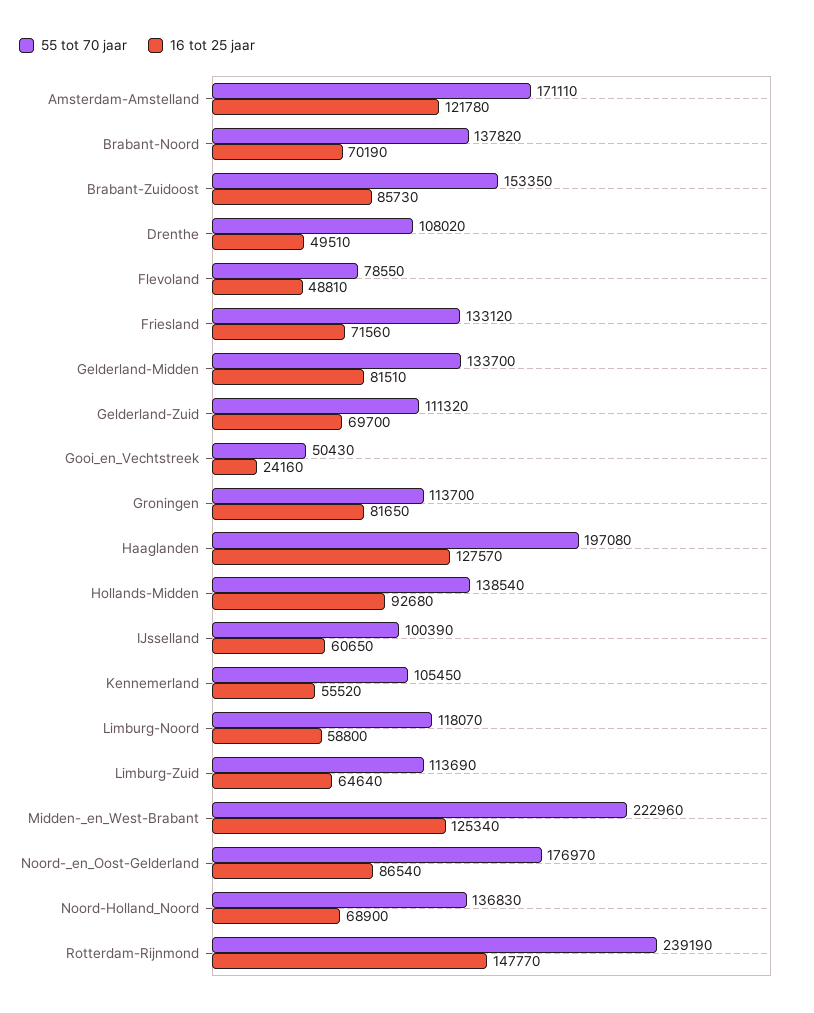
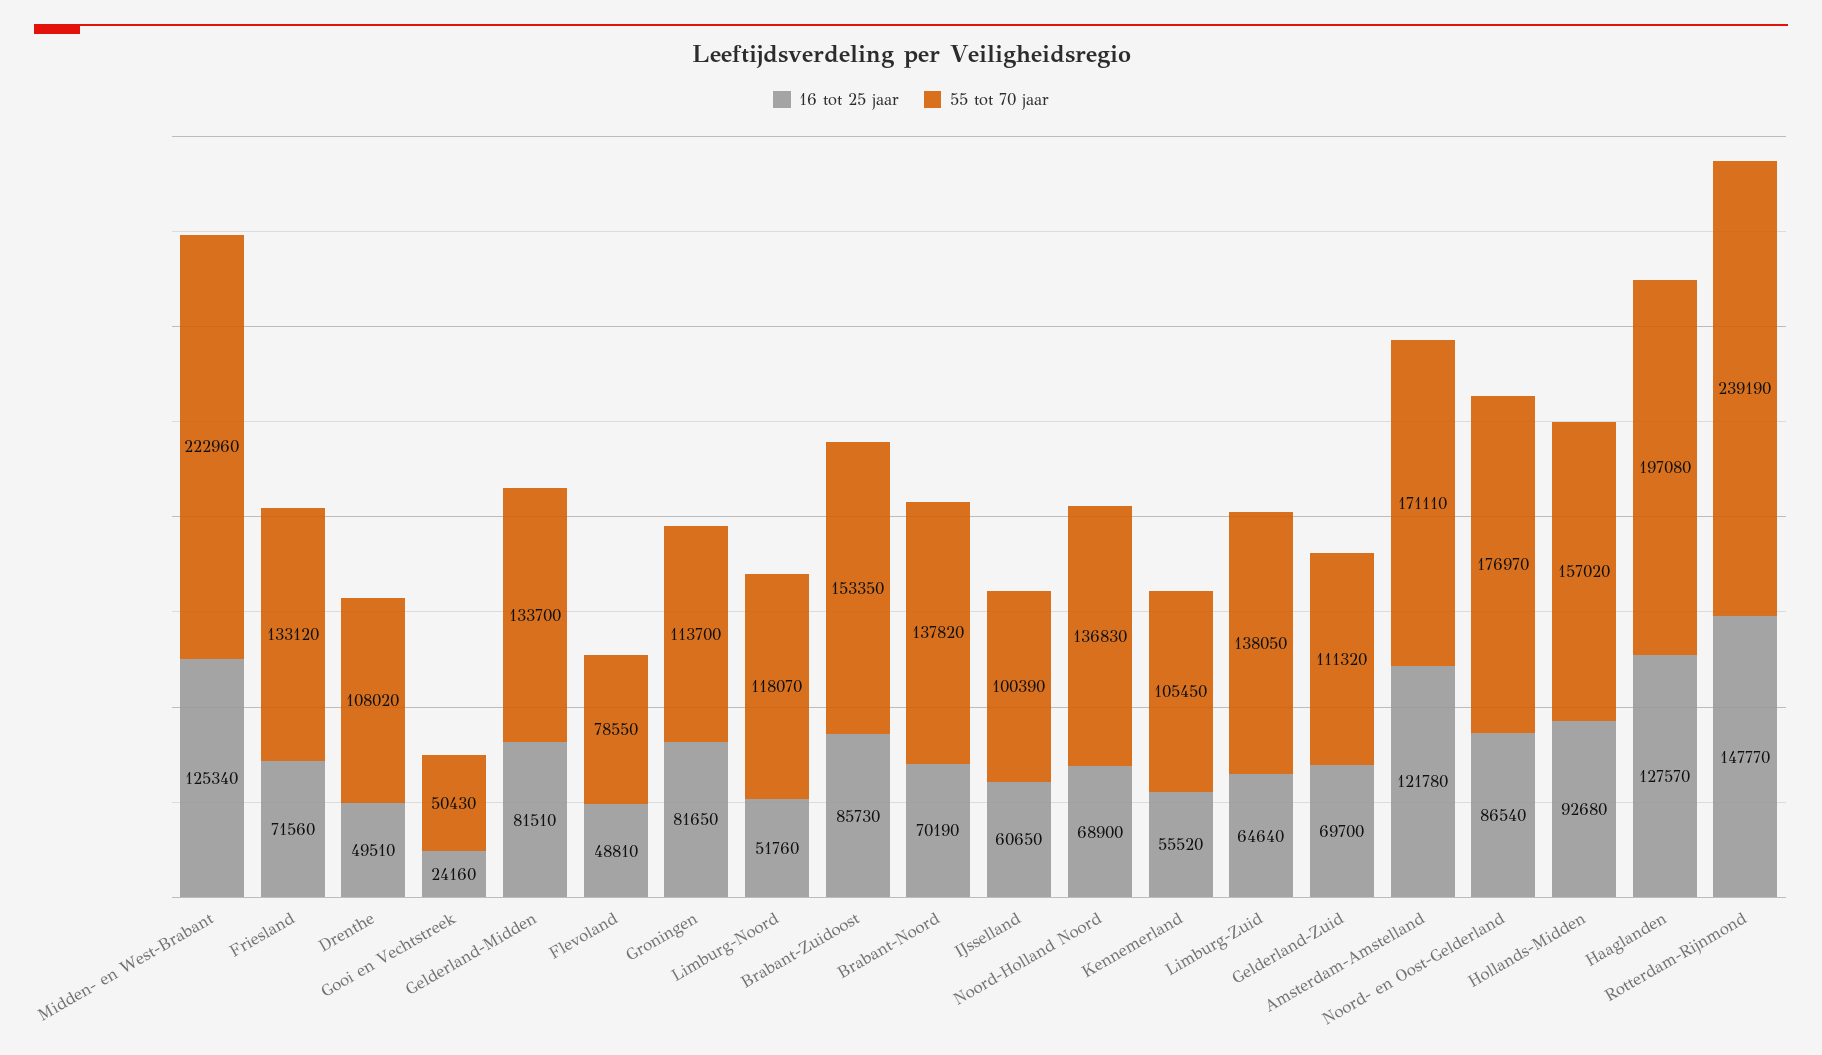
55 tot 70 jaar, Hollands-Midden: 138540 -> 157020
16 tot 25 jaar, Limburg-Noord: 58800 -> 51760
55 tot 70 jaar, Limburg-Zuid: 113690 -> 138050

